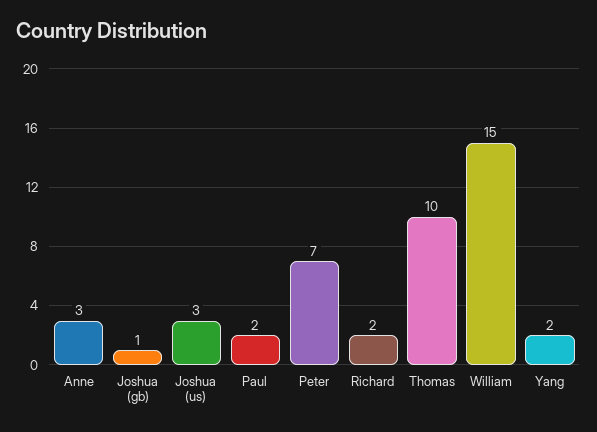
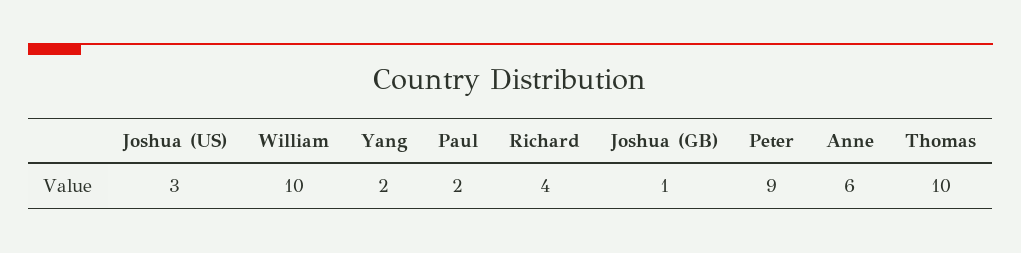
Anne: 3 -> 6
Peter: 7 -> 9
Richard: 2 -> 4
William: 15 -> 10

